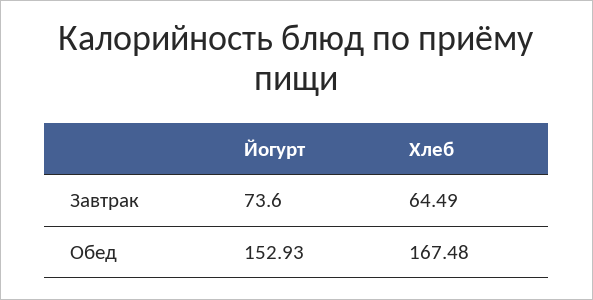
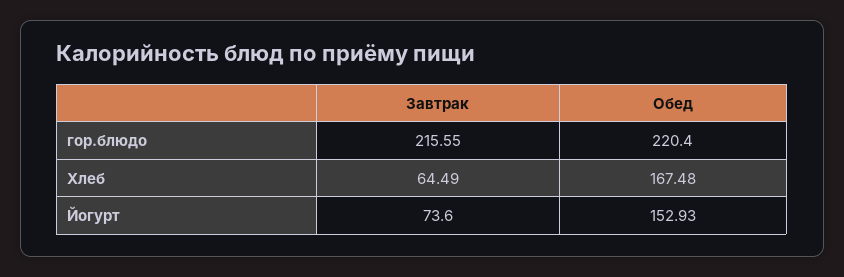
гор.блюдо, Завтрак: none -> 215.55
гор.блюдо, Обед: none -> 220.4

